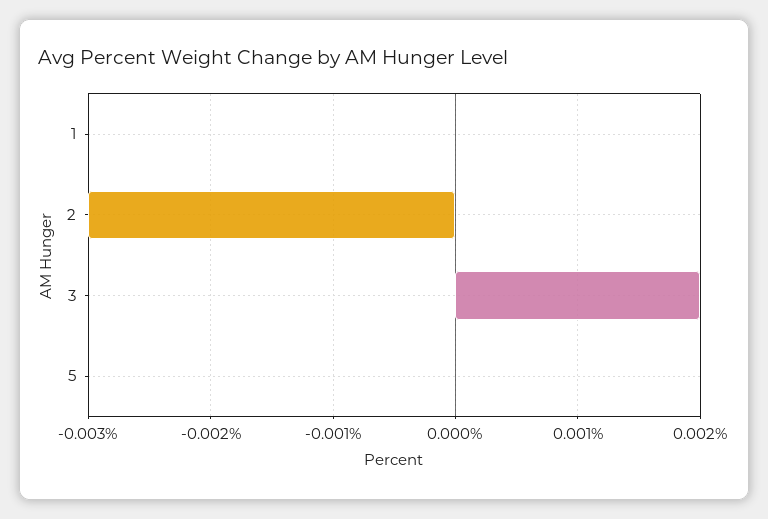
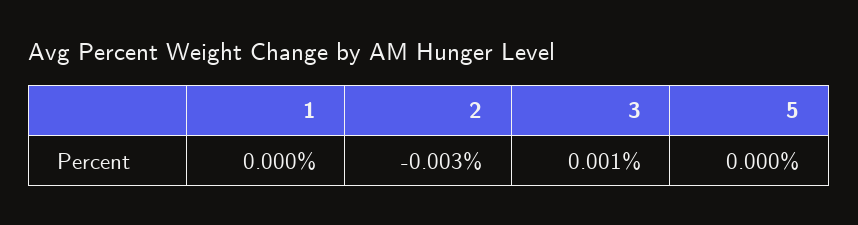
3: 0.002 -> 0.001

